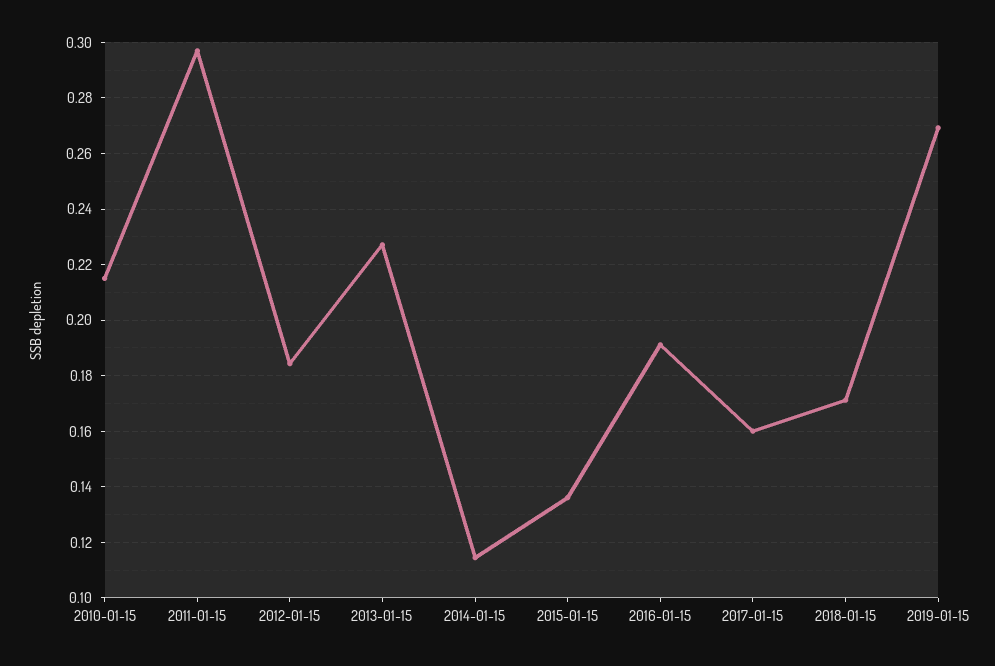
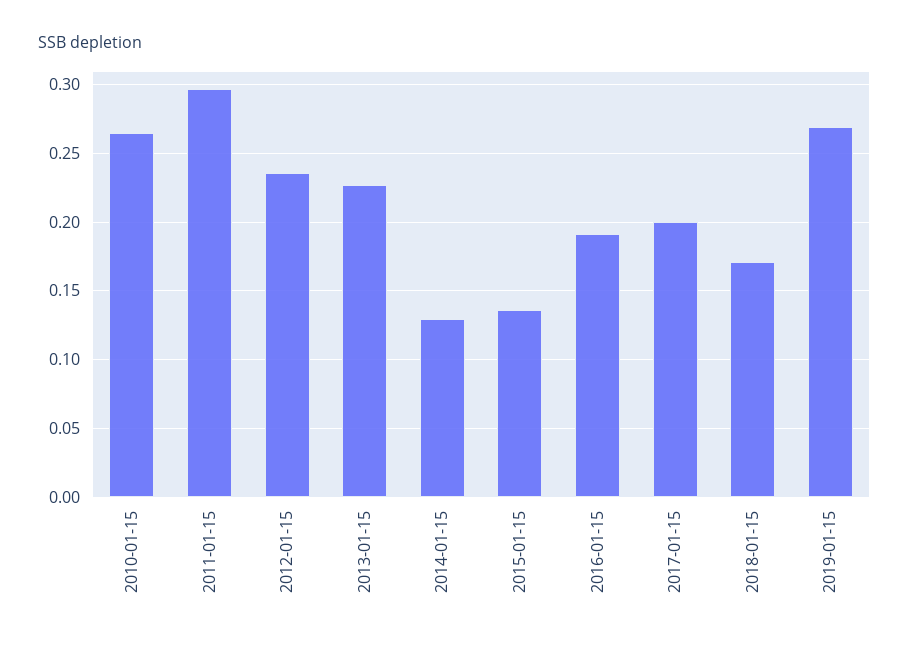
2010-01-15: 0.215 -> 0.265
2012-01-15: 0.185 -> 0.235
2014-01-15: 0.115 -> 0.13
2017-01-15: 0.16 -> 0.2

